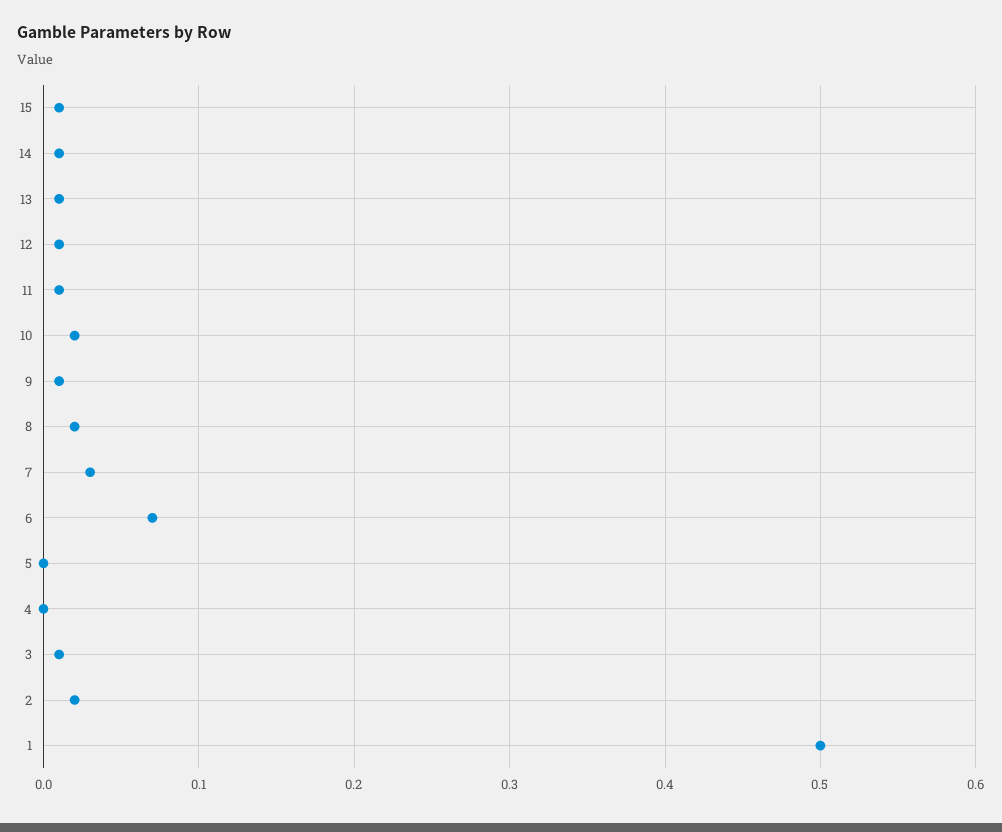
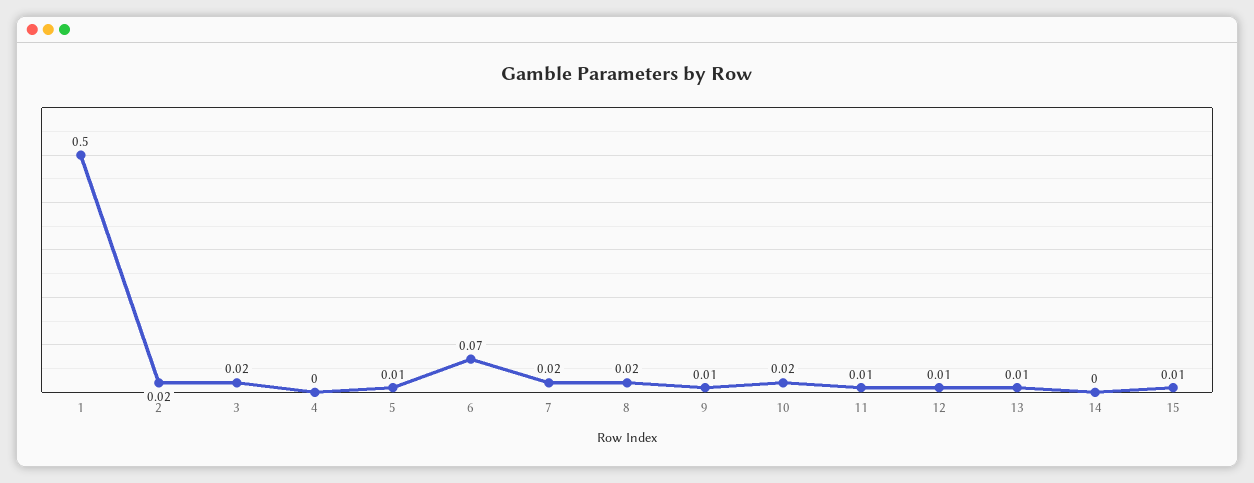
14: 0.01 -> 0
7: 0.03 -> 0.02
5: 0 -> 0.01
3: 0.01 -> 0.02

